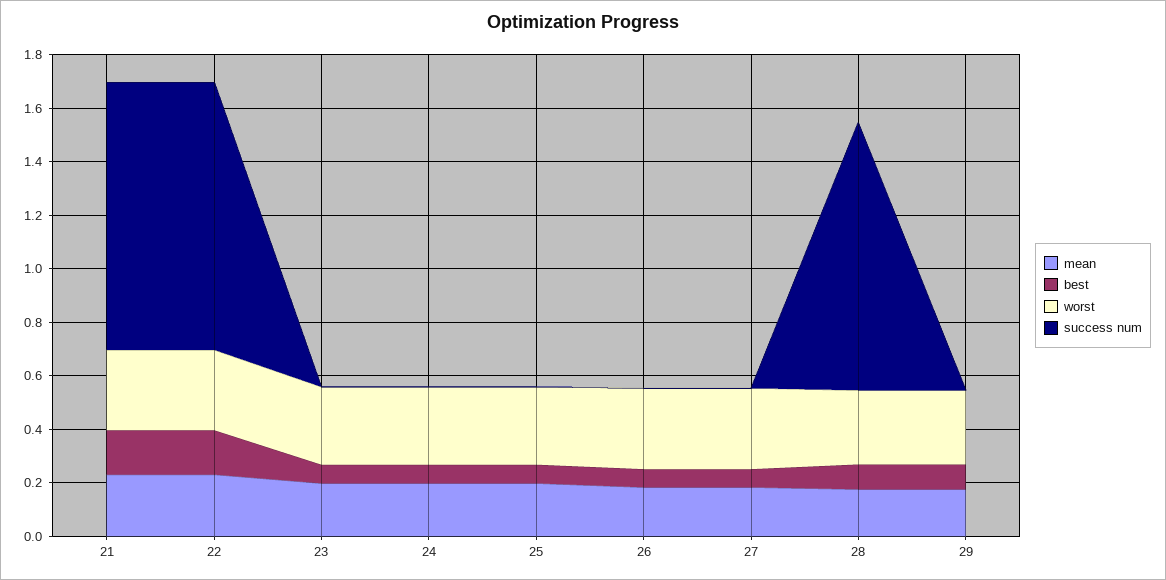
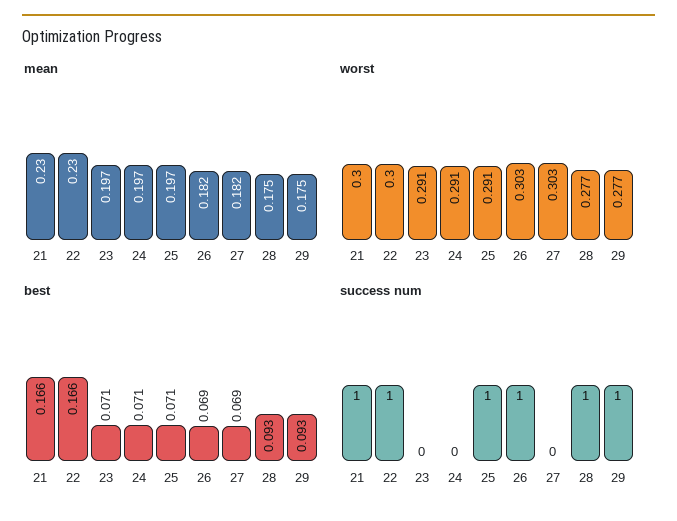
success num, 25: 0 -> 1
success num, 26: 0 -> 1
success num, 29: 0 -> 1

